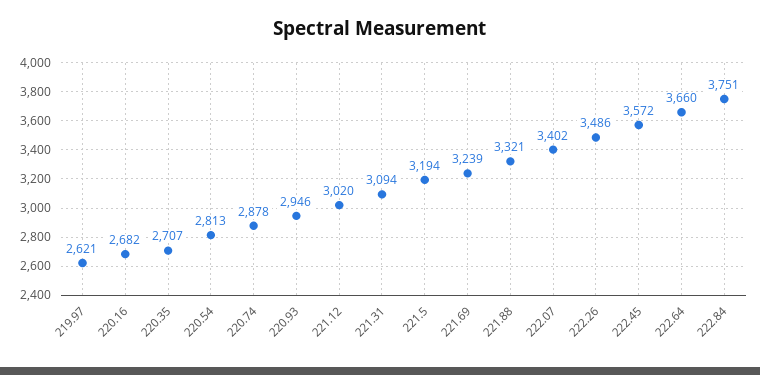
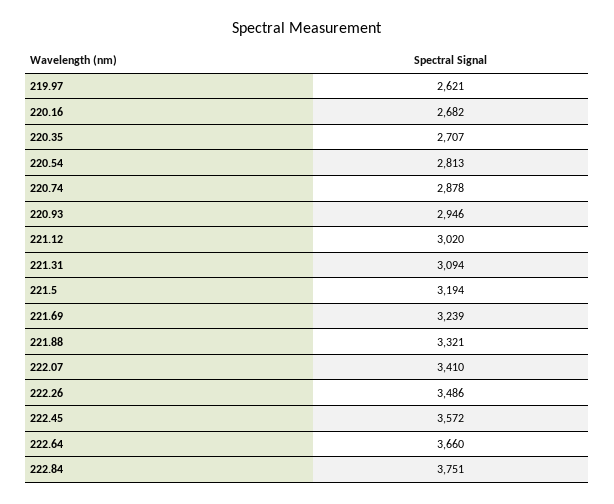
222.07: 3402 -> 3410

